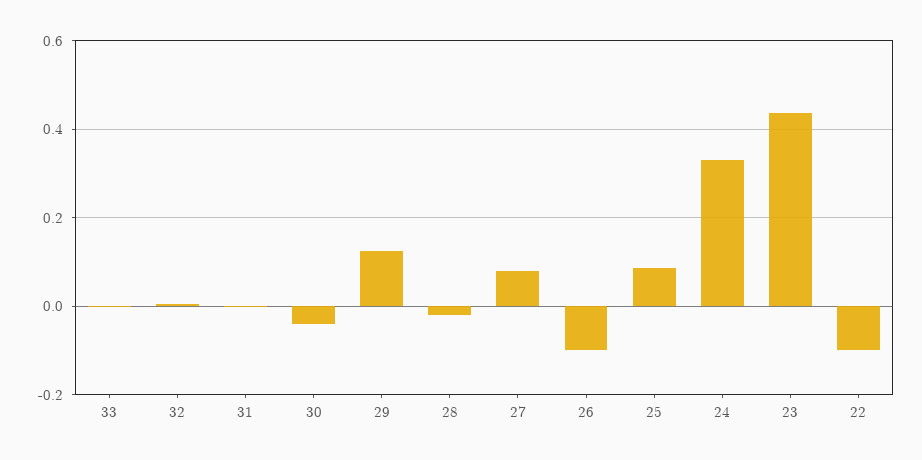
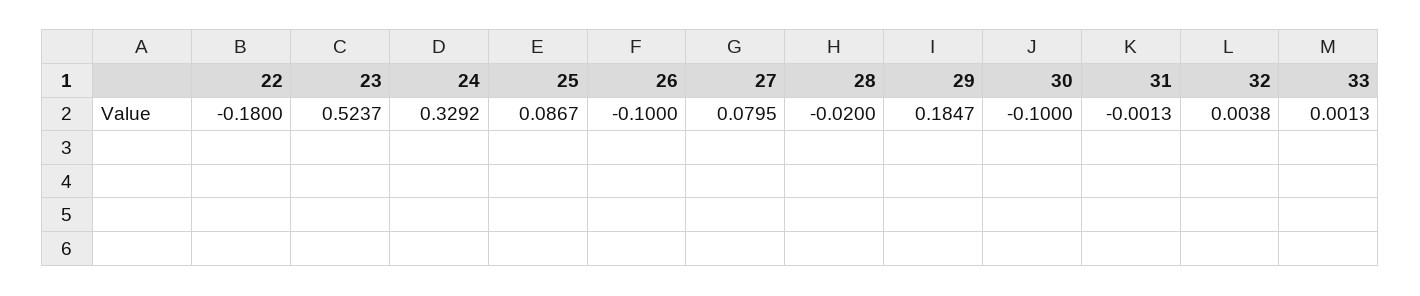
30: -0.04 -> -0.1
29: 0.12 -> 0.1847
23: 0.44 -> 0.5237
22: -0.1 -> -0.18

